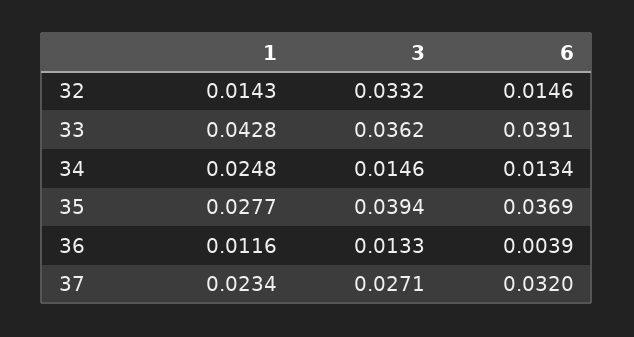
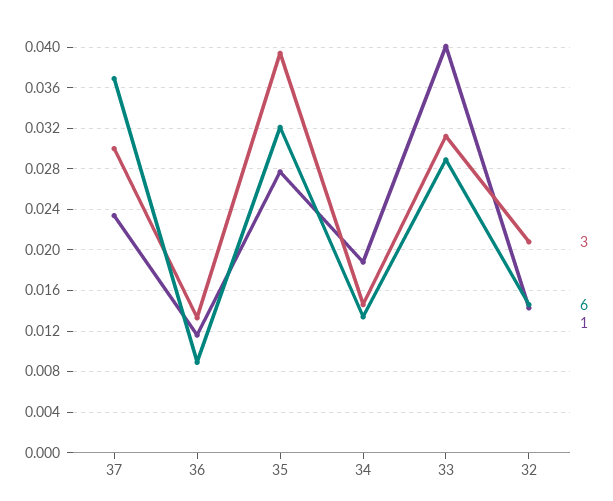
3, 32: 0.0332 -> 0.021
1, 33: 0.0428 -> 0.04
3, 33: 0.0362 -> 0.031
6, 33: 0.0391 -> 0.029
1, 34: 0.0248 -> 0.019
6, 35: 0.0369 -> 0.032
6, 36: 0.0039 -> 0.009
3, 37: 0.0271 -> 0.03
6, 37: 0.032 -> 0.037

